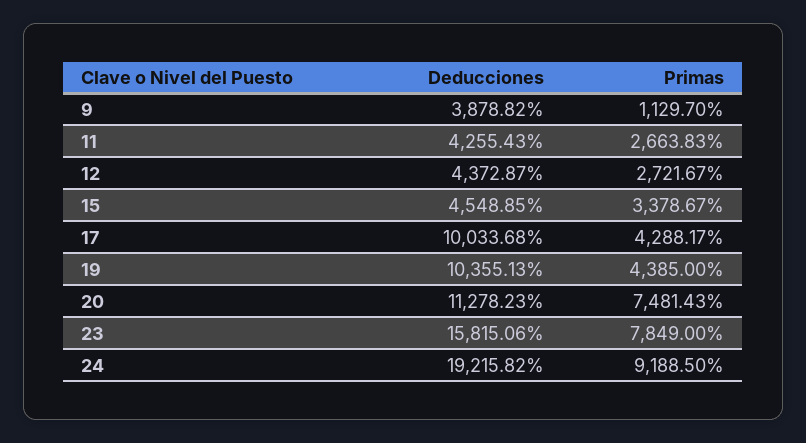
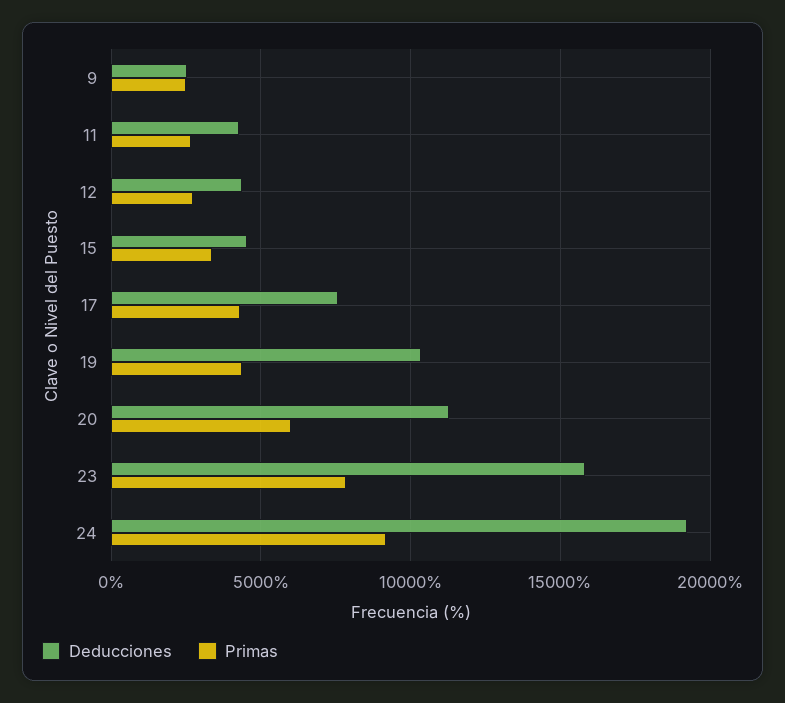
Deducciones, 9: 3878.82 -> 2500
Primas, 9: 1129.7 -> 2500
Deducciones, 17: 10033.68 -> 7500
Primas, 20: 7481.43 -> 6000

